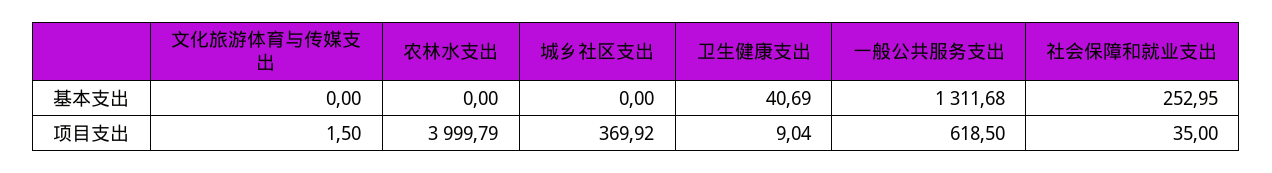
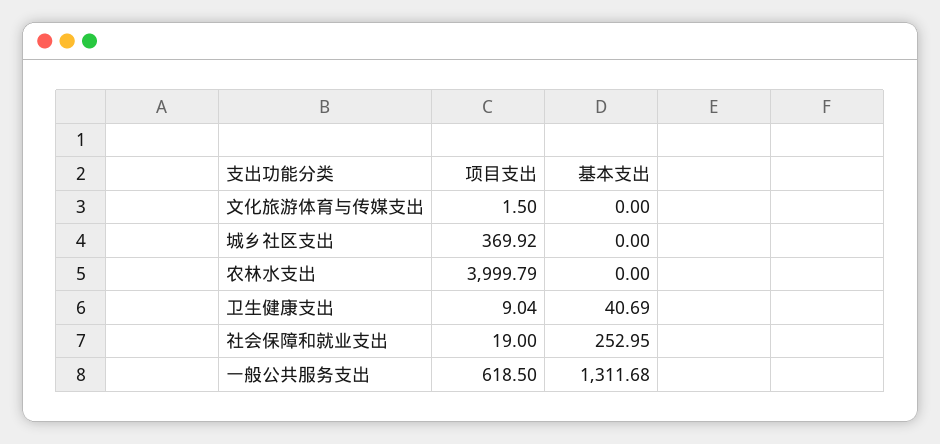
社会保障和就业支出, 项目支出: 35 -> 19

